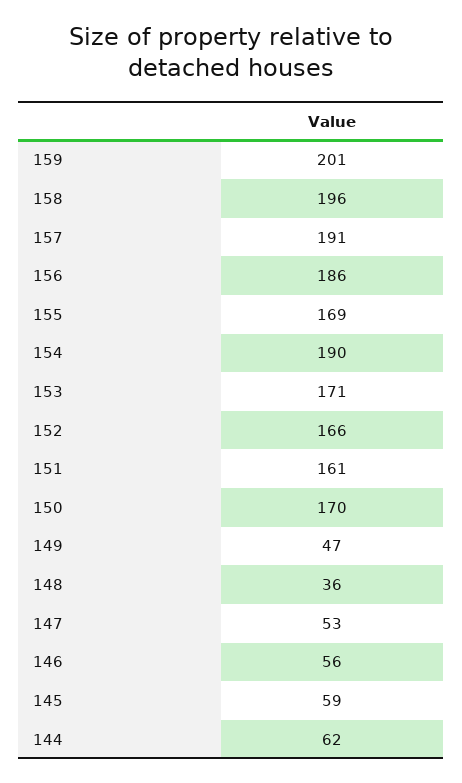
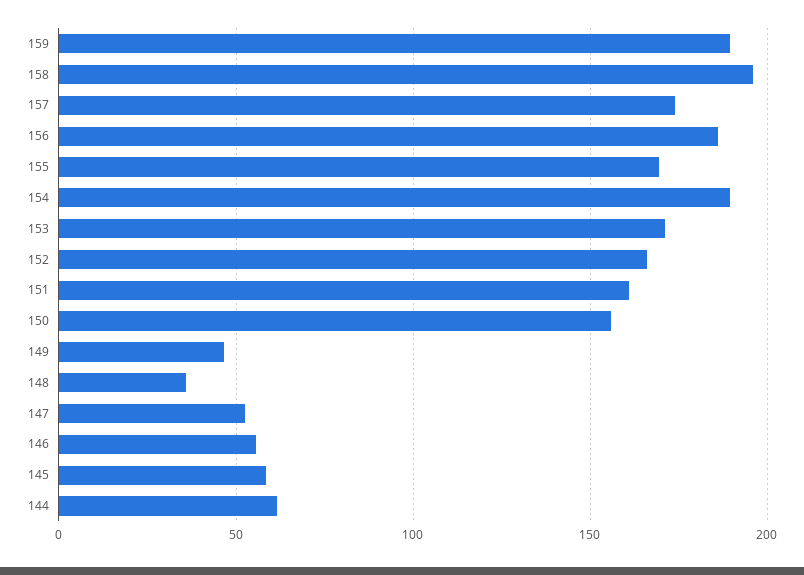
159: 201 -> 190
157: 191 -> 175
150: 170 -> 155

